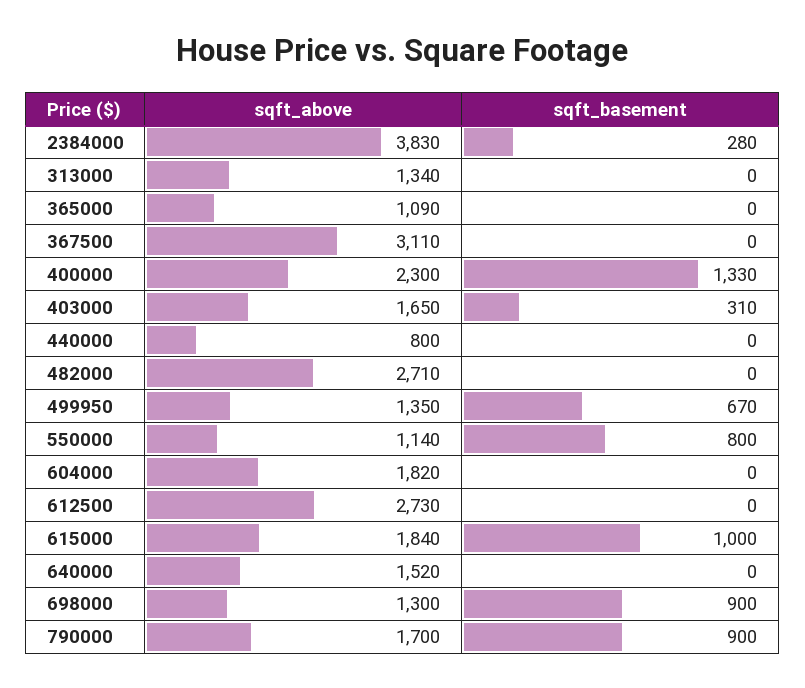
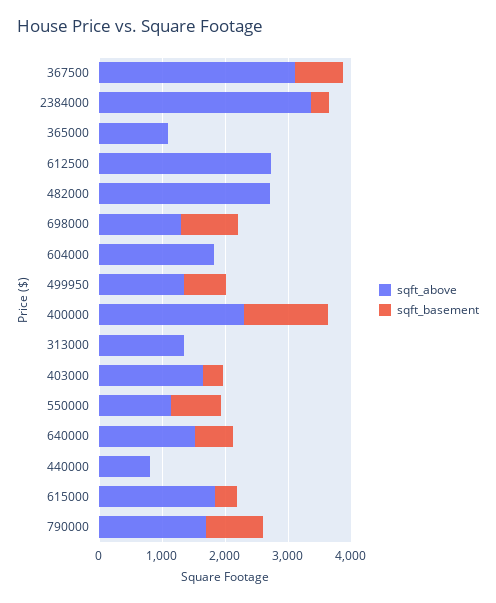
sqft_above, 2384000: 3830 -> 3400
sqft_basement, 367500: 0 -> 800
sqft_basement, 615000: 1000 -> 400
sqft_basement, 640000: 0 -> 600

